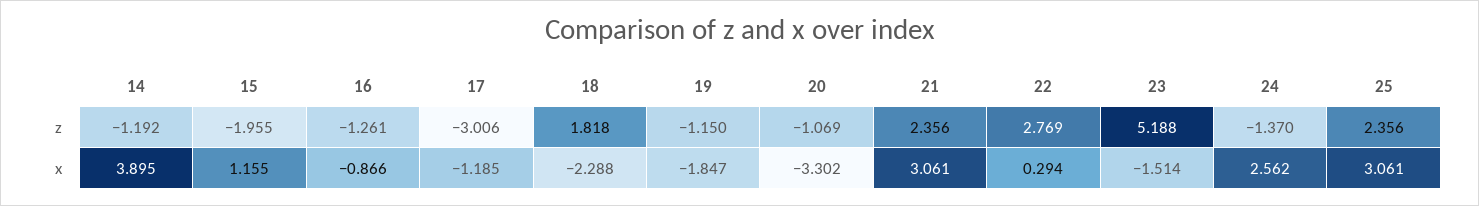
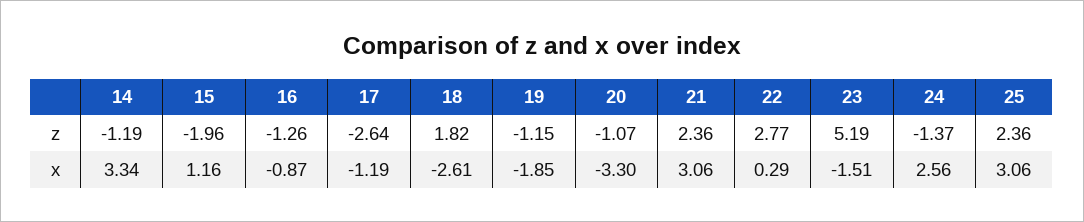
17, z: -3.006 -> -2.64
14, x: 3.895 -> 3.34
18, x: -2.288 -> -2.61

